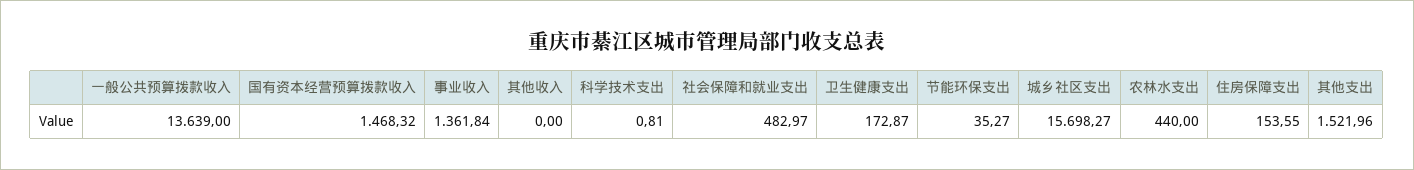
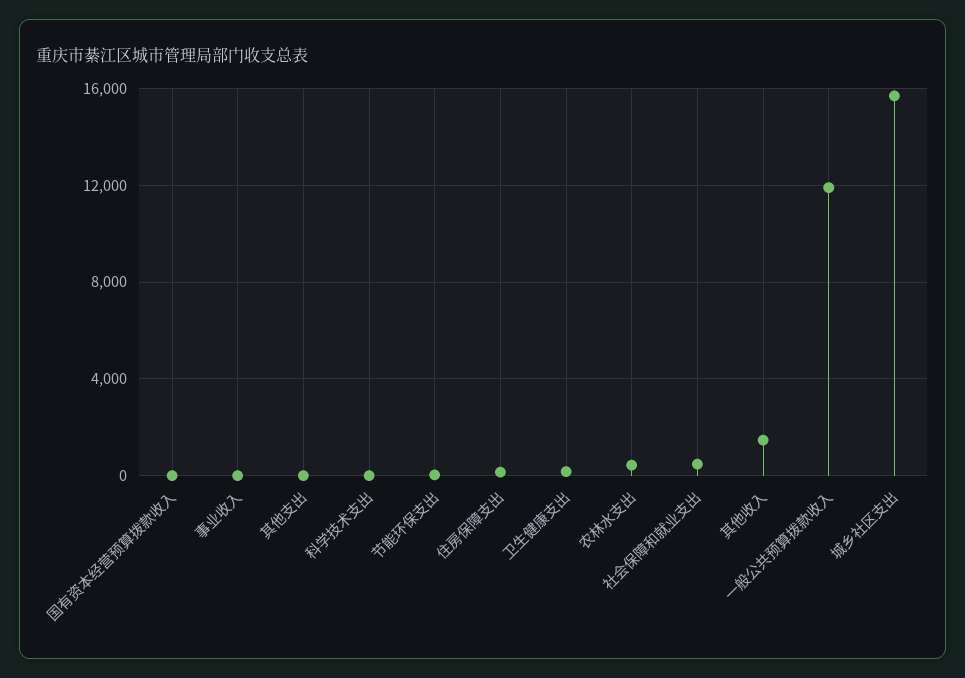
一般公共预算拨款收入: 13639 -> 12000
国有资本经营预算拨款收入: 1468.32 -> 0
事业收入: 1361.84 -> 0
其他收入: 0 -> 1500
其他支出: 1521.96 -> 0

